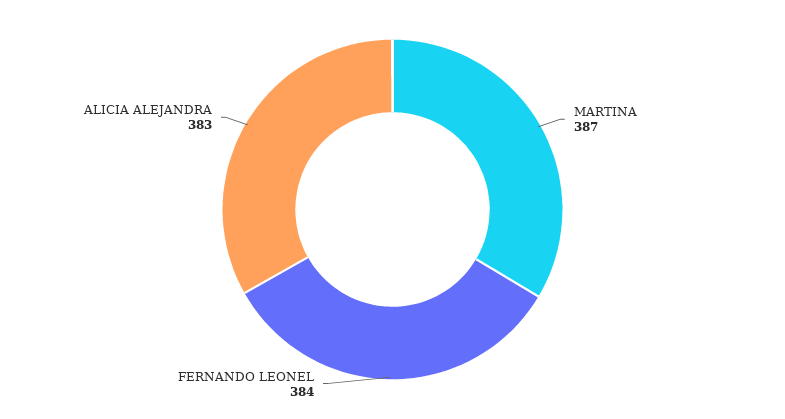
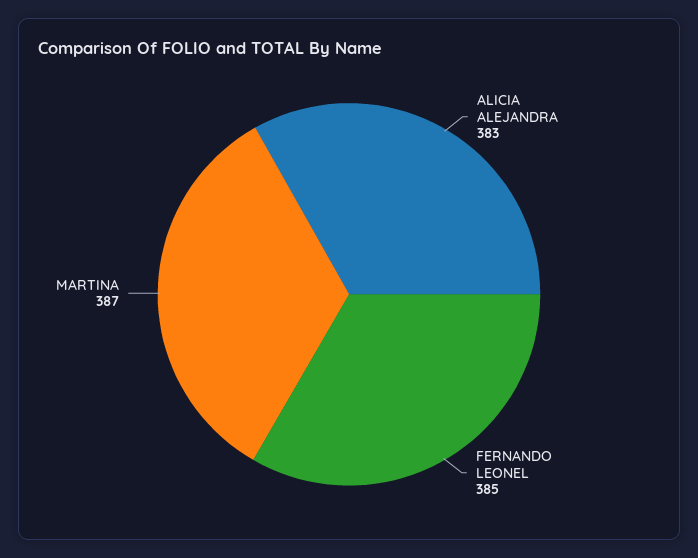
FERNANDO LEONEL: 384 -> 385

